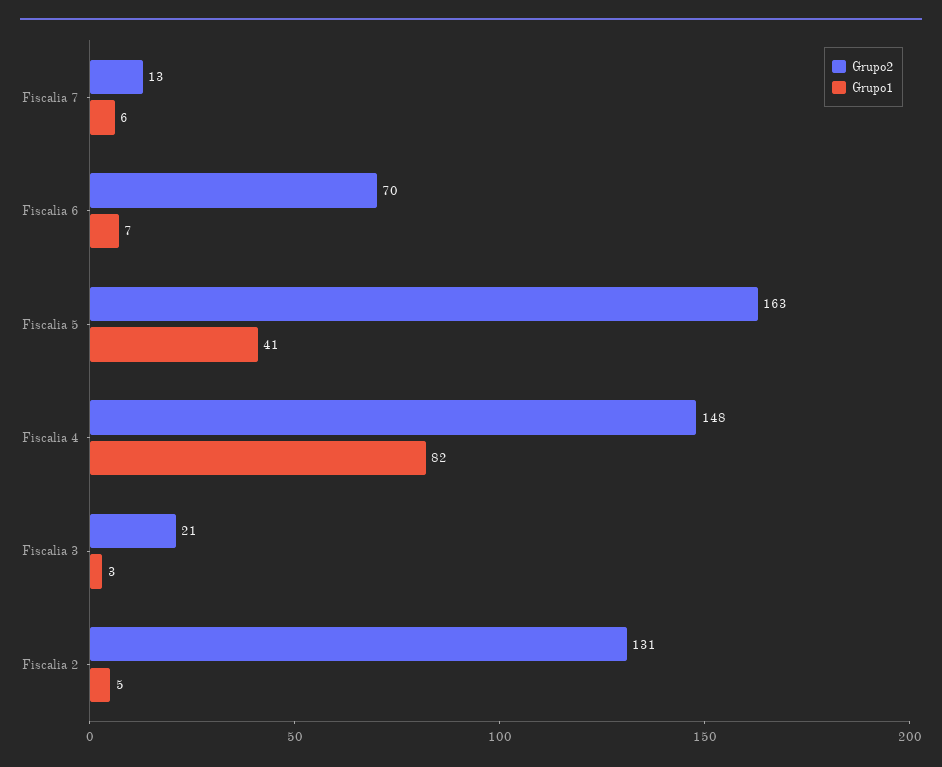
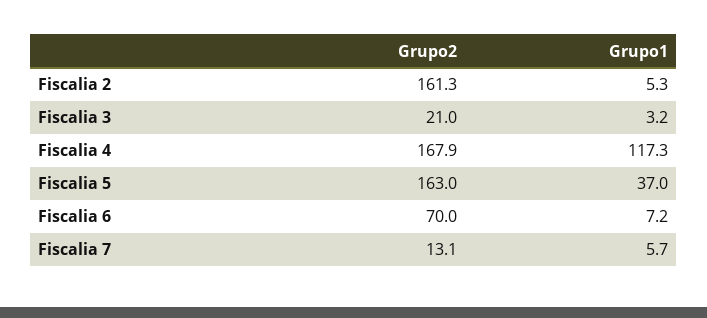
Grupo1, Fiscalia 5: 41 -> 37
Grupo2, Fiscalia 4: 148 -> 167.9
Grupo1, Fiscalia 4: 82 -> 117.3
Grupo2, Fiscalia 2: 131 -> 161.3

